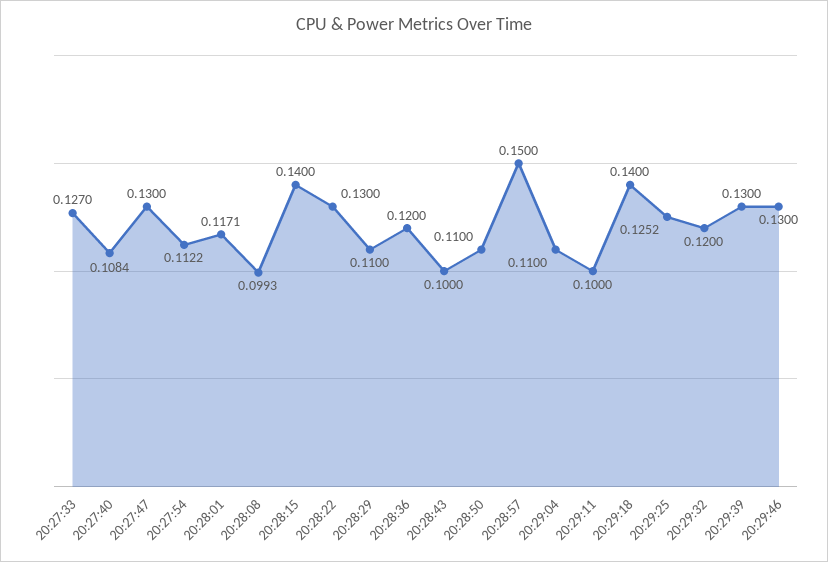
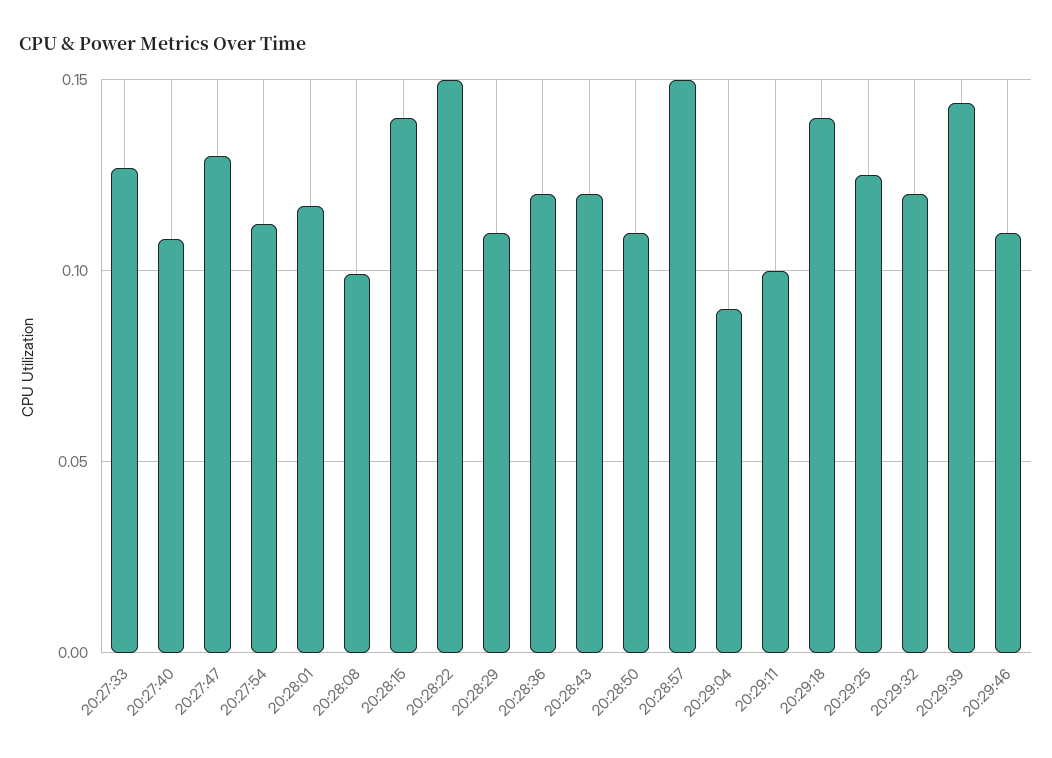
20:28:22: 0.13 -> 0.15
20:28:43: 0.1 -> 0.12
20:29:04: 0.11 -> 0.09
20:29:39: 0.13 -> 0.145
20:29:46: 0.13 -> 0.11

